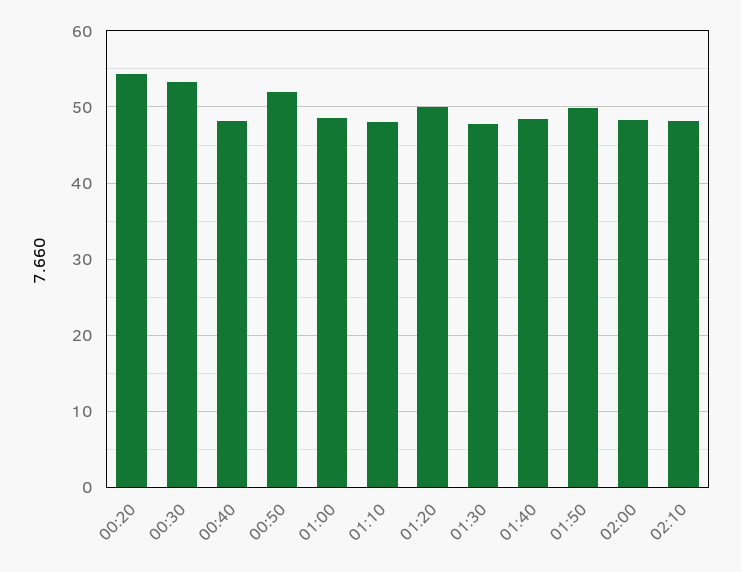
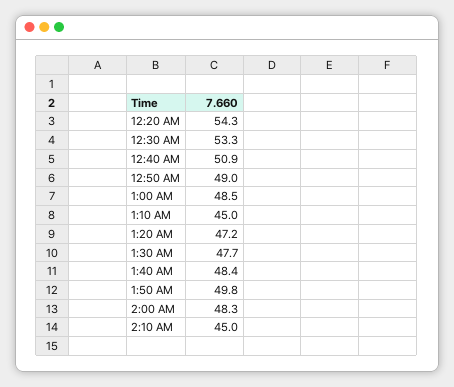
00:40: 48 -> 50.9
00:50: 52 -> 49
01:10: 48 -> 45
01:20: 50 -> 47.2
02:10: 48 -> 45

